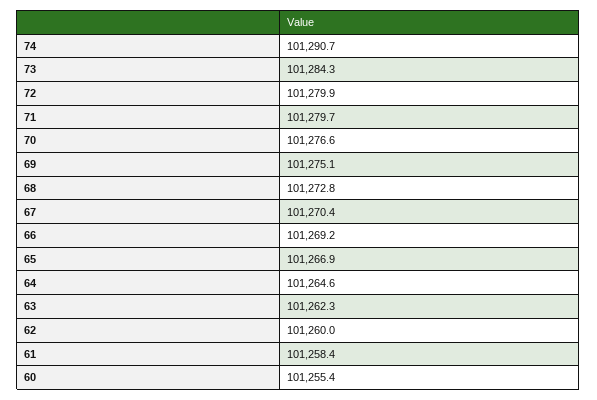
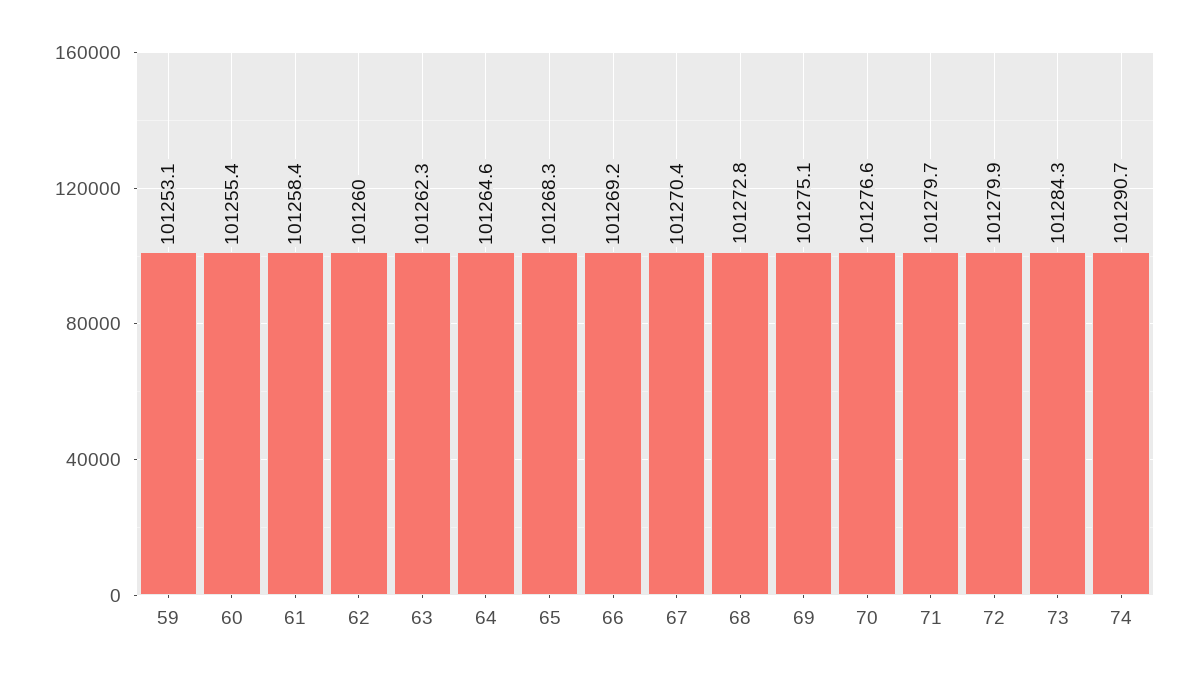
65: 101266.9 -> 101268.3
59: none -> 101253.1

